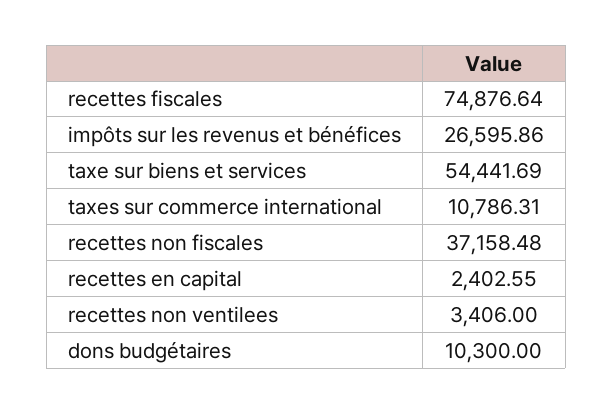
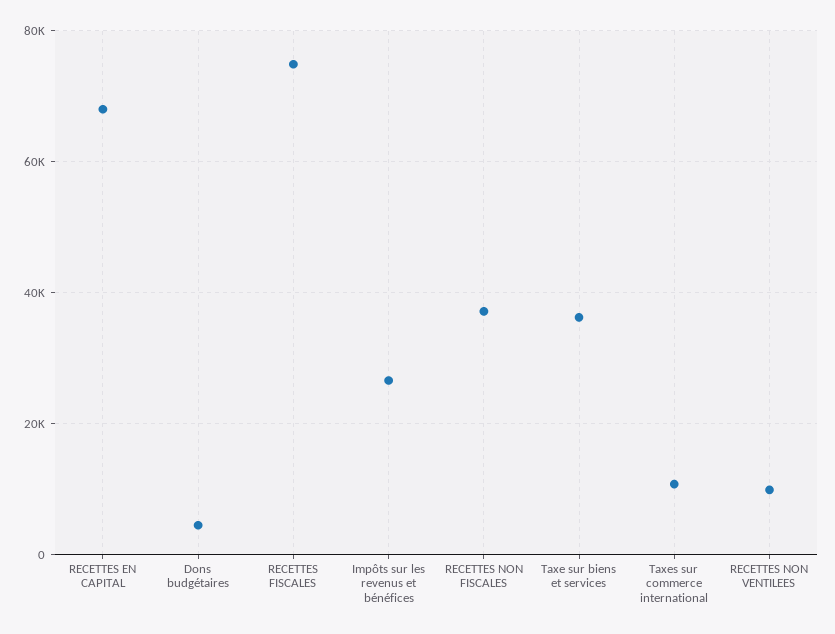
taxe sur biens et services: 54441.69 -> 36000
recettes en capital: 2402.55 -> 68000
recettes non ventilees: 3406 -> 10000
dons budgétaires: 10300 -> 4000

